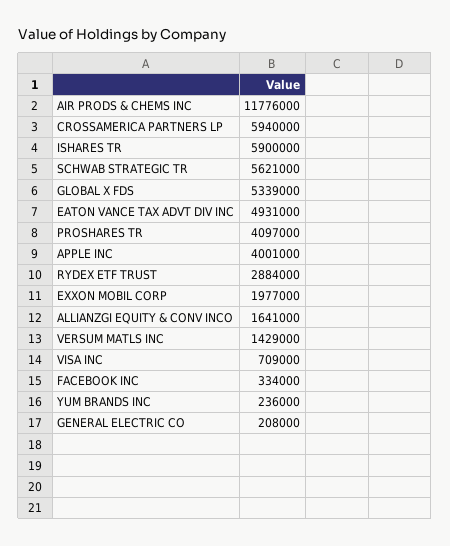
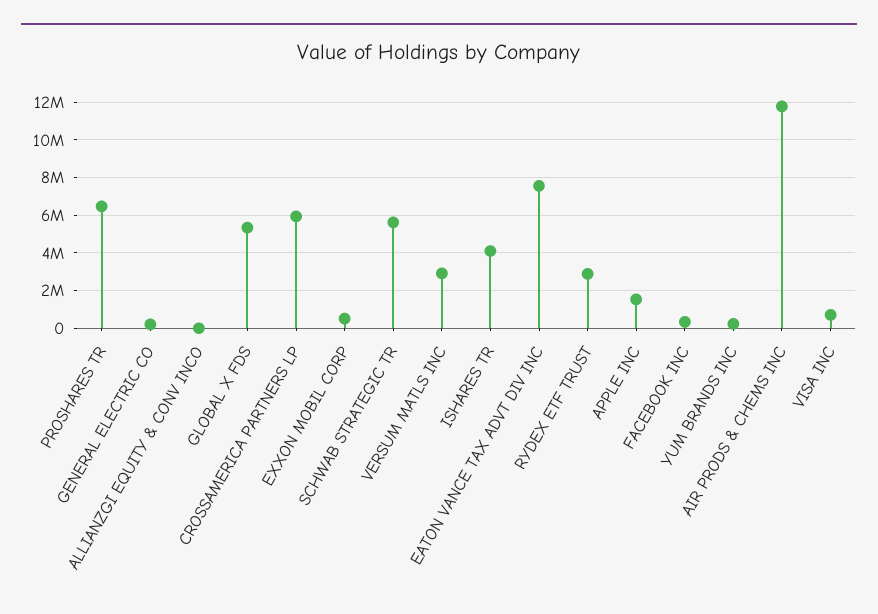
ISHARES TR: 5900000 -> 4000000
EATON VANCE TAX ADVT DIV INC: 4931000 -> 7500000
PROSHARES TR: 4097000 -> 6500000
APPLE INC: 4001000 -> 1500000
EXXON MOBIL CORP: 1977000 -> 500000
ALLIANZGI EQUITY & CONV INCO: 1641000 -> 0
VERSUM MATLS INC: 1429000 -> 3000000

